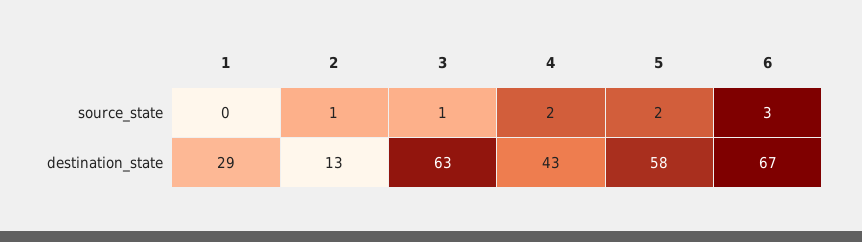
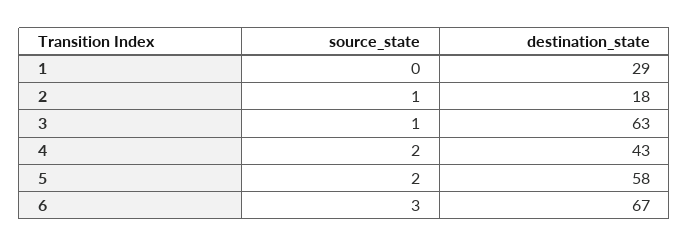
2, destination_state: 13 -> 18

